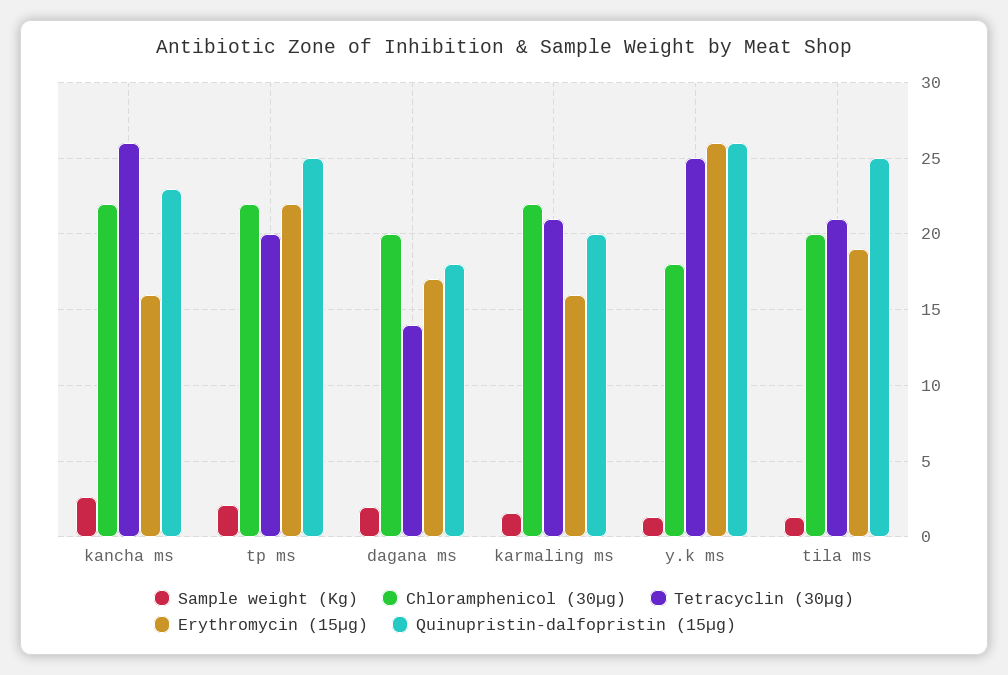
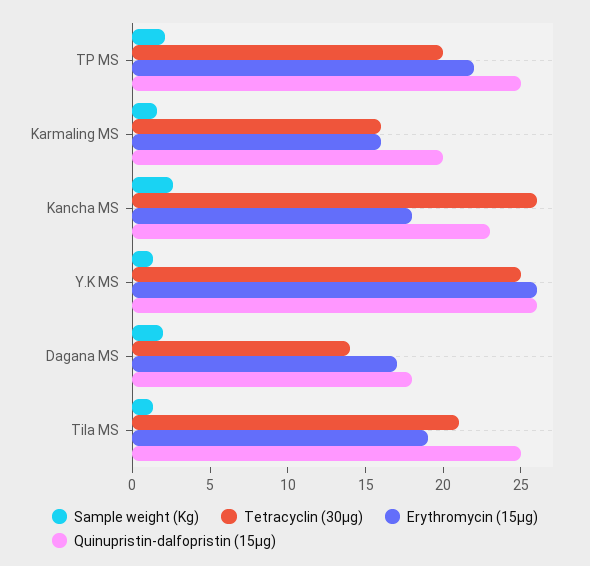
Chloramphenicol (30µg), kancha ms: 22 -> none
Erythromycin (15µg), kancha ms: 16 -> 18
Chloramphenicol (30µg), tp ms: 22 -> none
Chloramphenicol (30µg), dagana ms: 20 -> none
Chloramphenicol (30µg), karmaling ms: 22 -> none
Tetracyclin (30µg), karmaling ms: 21 -> 16
Chloramphenicol (30µg), y.k ms: 18 -> none
Chloramphenicol (30µg), tila ms: 20 -> none

